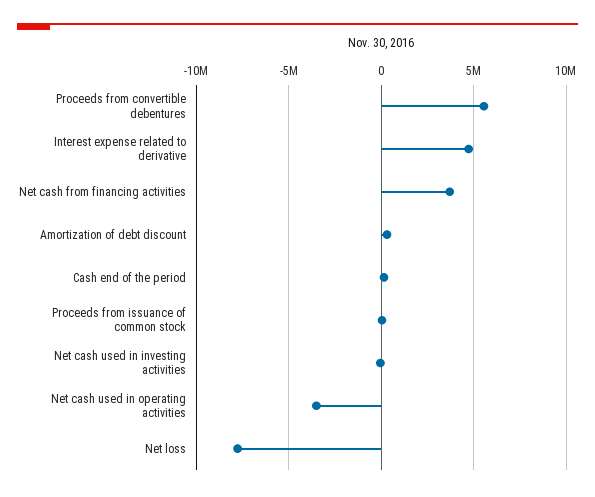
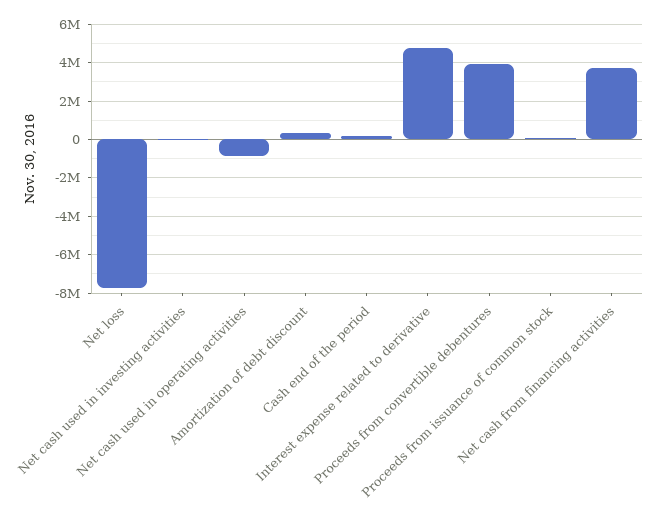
Proceeds from convertible debentures: 5500000 -> 4000000
Net cash used in operating activities: -3500000 -> -1000000

